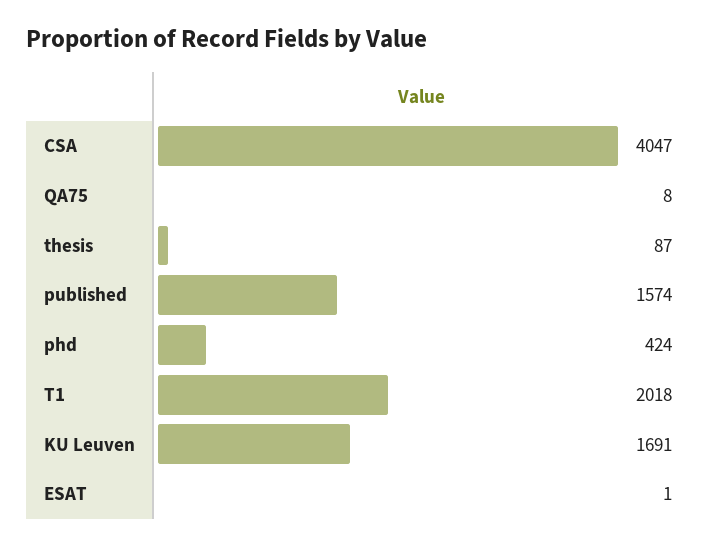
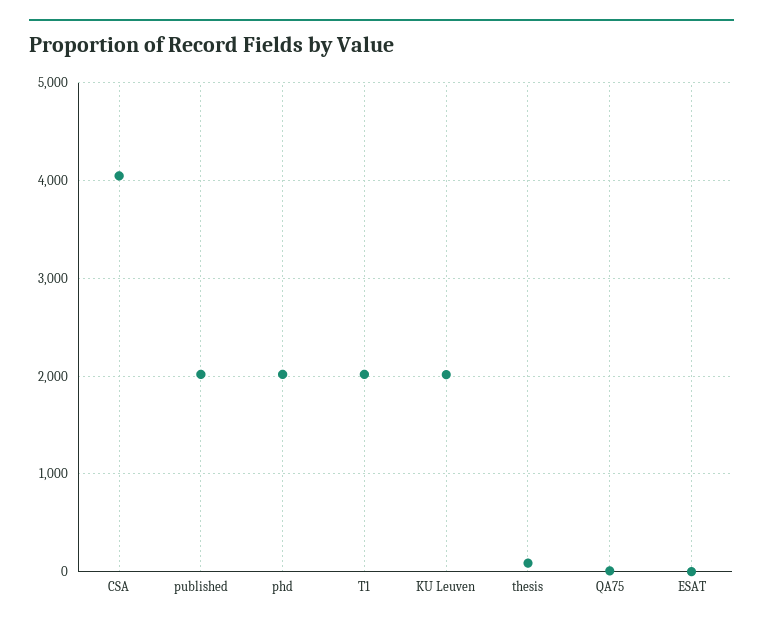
published: 1574 -> 2000
phd: 424 -> 2000
KU Leuven: 1691 -> 2000

